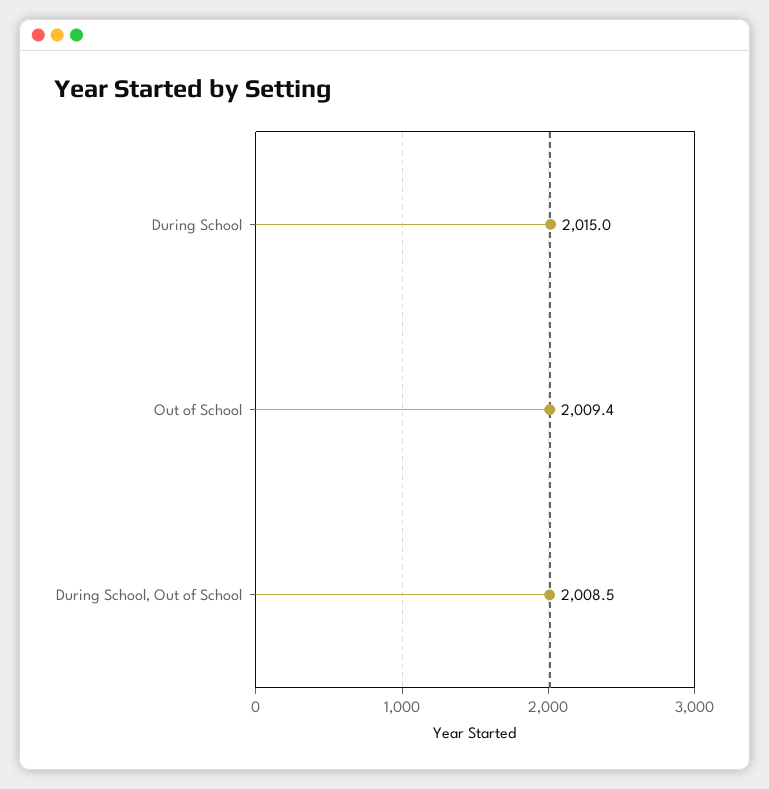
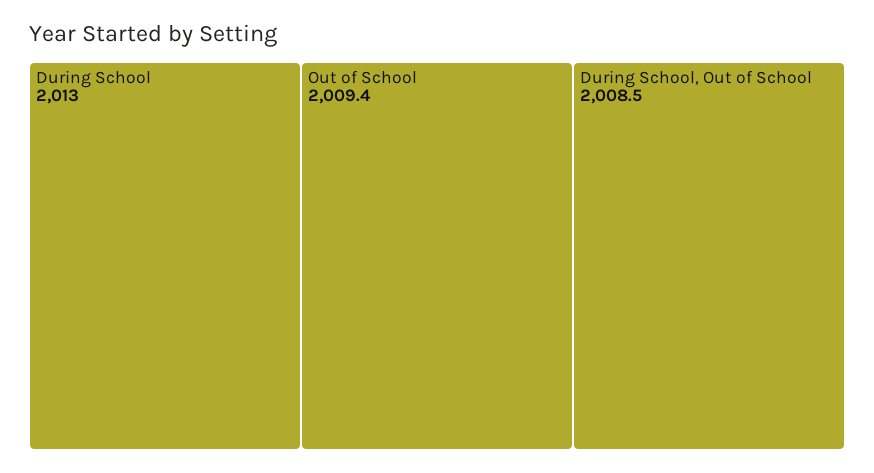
During School: 2015 -> 2013

